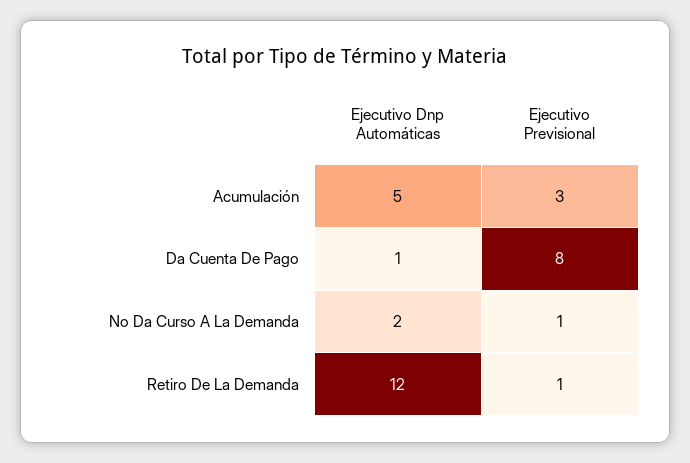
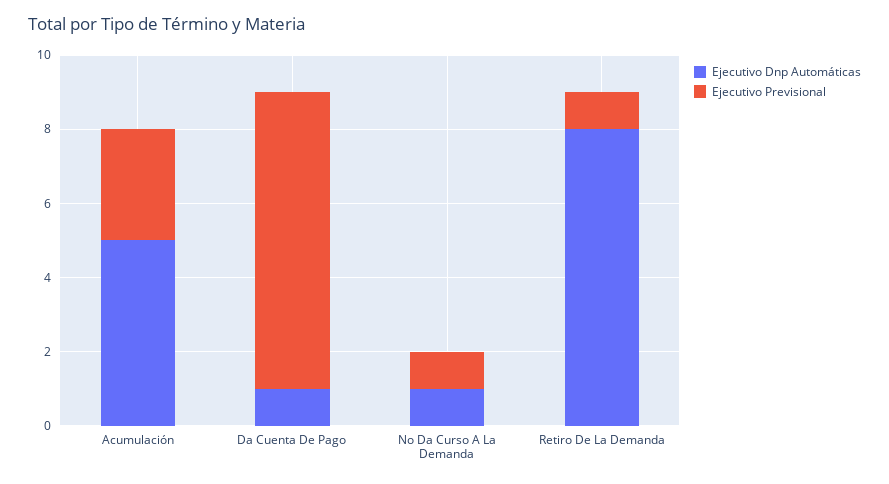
Ejecutivo Dnp Automáticas, No Da Curso A La Demanda: 2 -> 1
Ejecutivo Dnp Automáticas, Retiro De La Demanda: 12 -> 8

